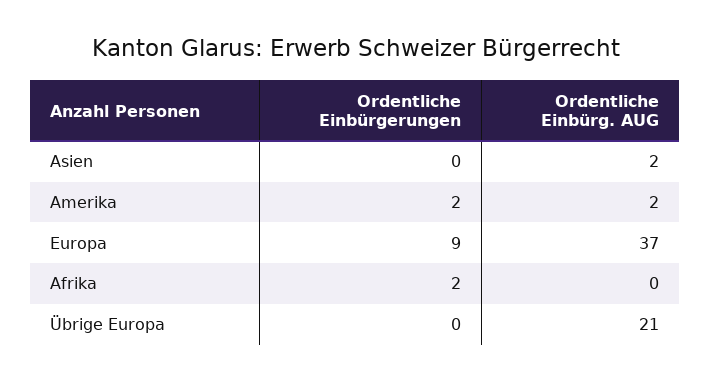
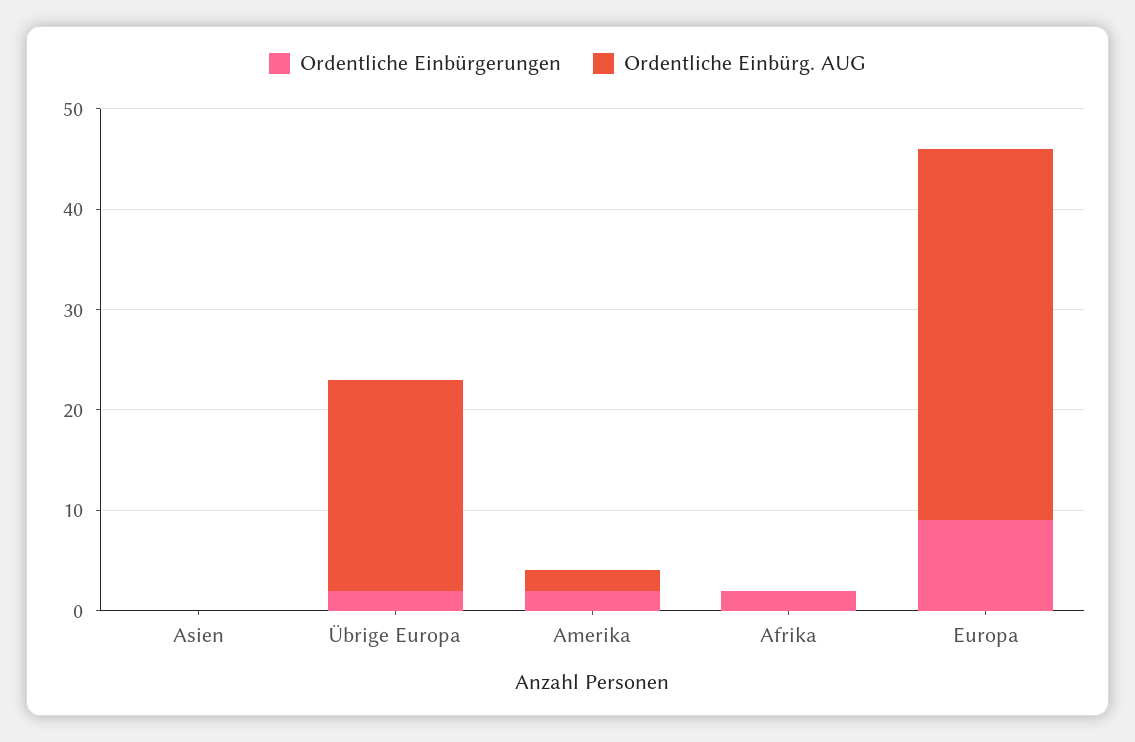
Ordentliche Einbürg. AUG, Asien: 2 -> 0
Ordentliche Einbürgerungen, Übrige Europa: 0 -> 2

